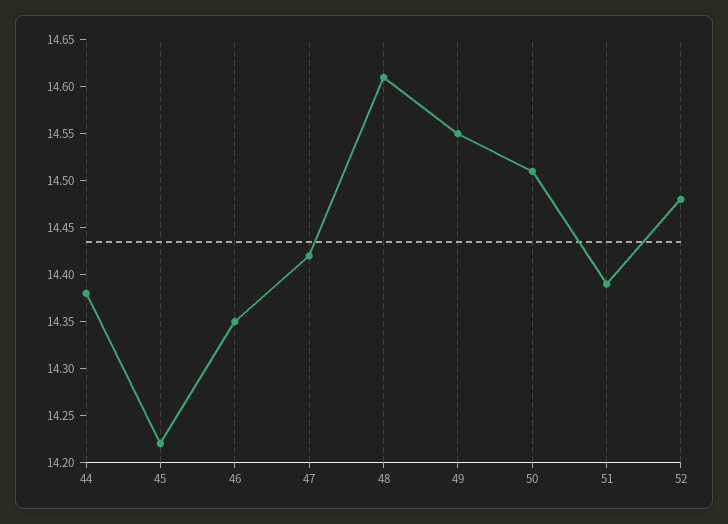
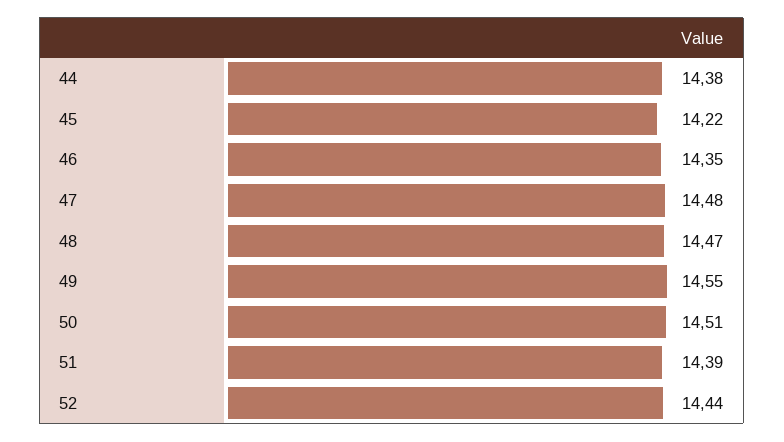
47: 14.42 -> 14.48
48: 14.61 -> 14.47
52: 14.48 -> 14.44

